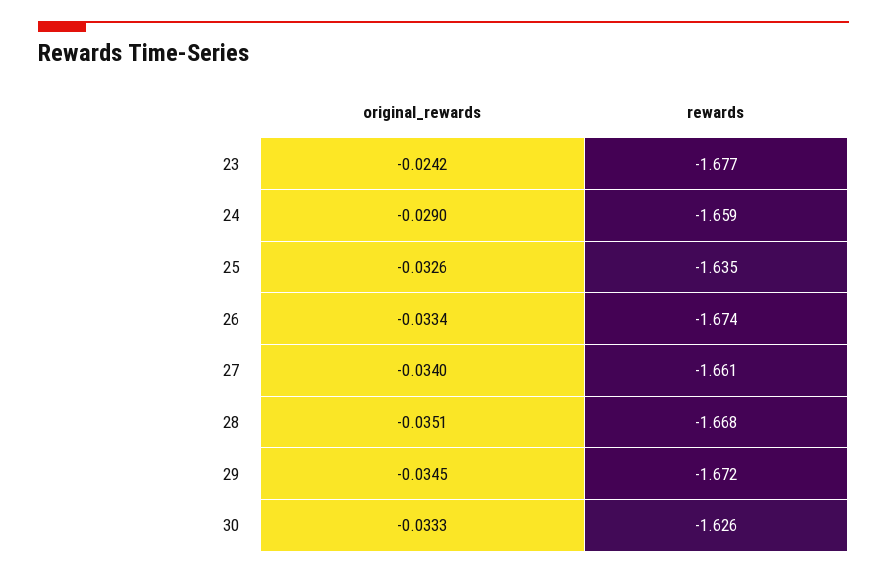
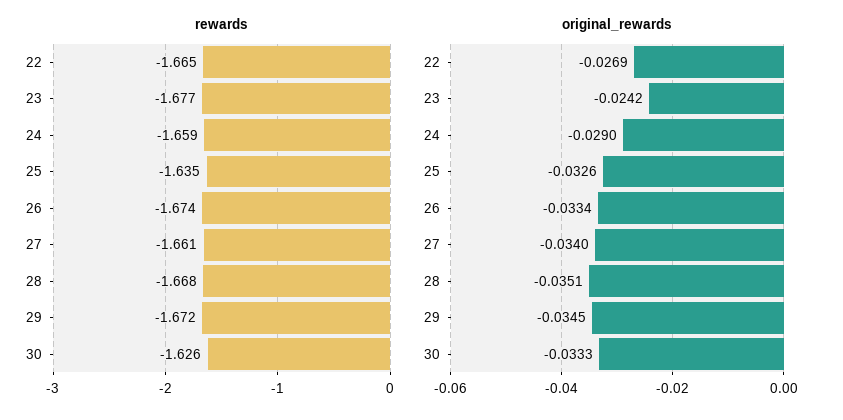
rewards, 22: none -> -1.665
original_rewards, 22: none -> -0.0269

